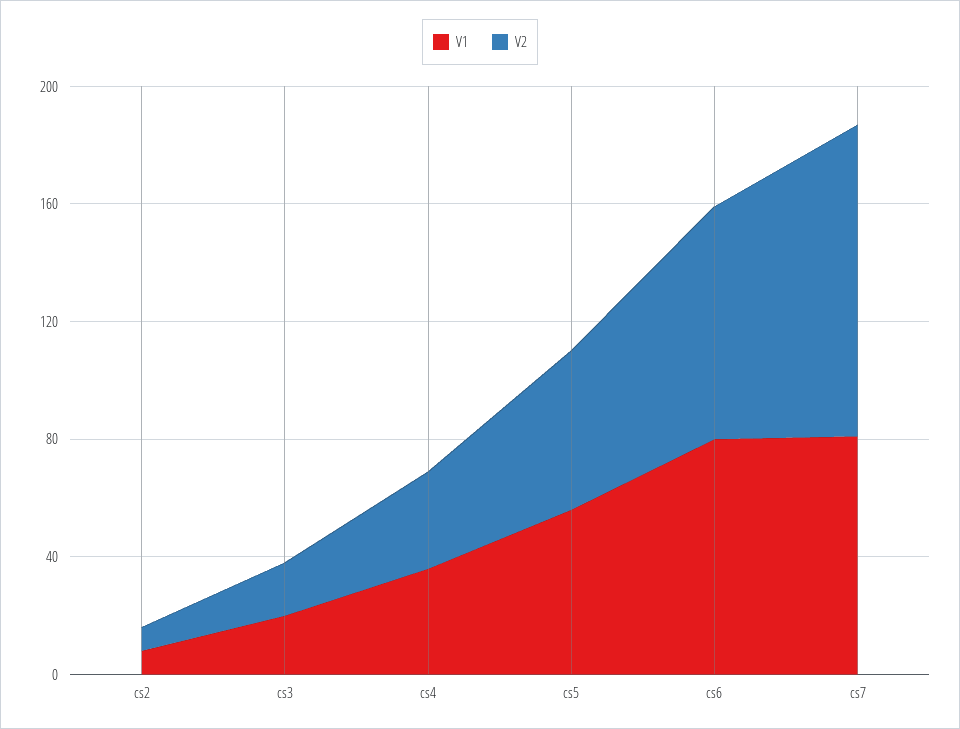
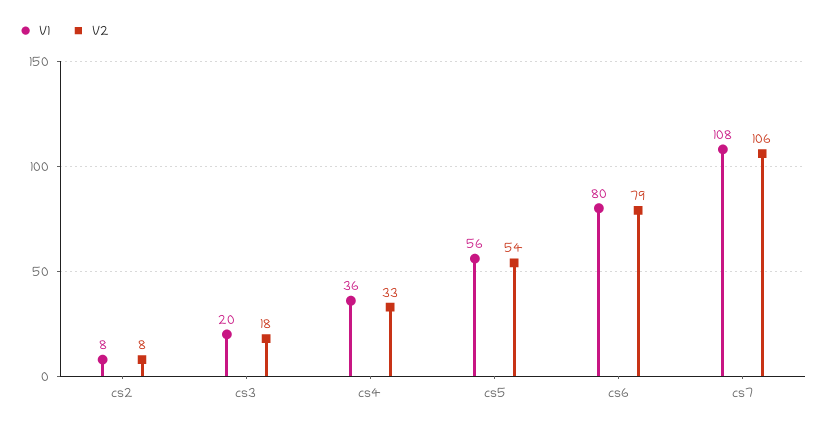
V1, cs7: 80 -> 108

